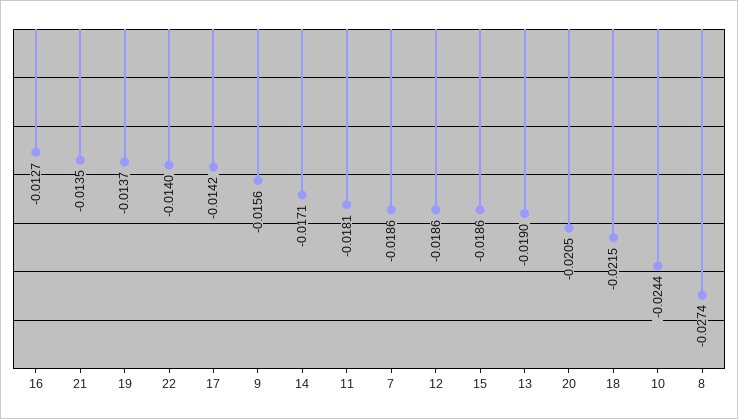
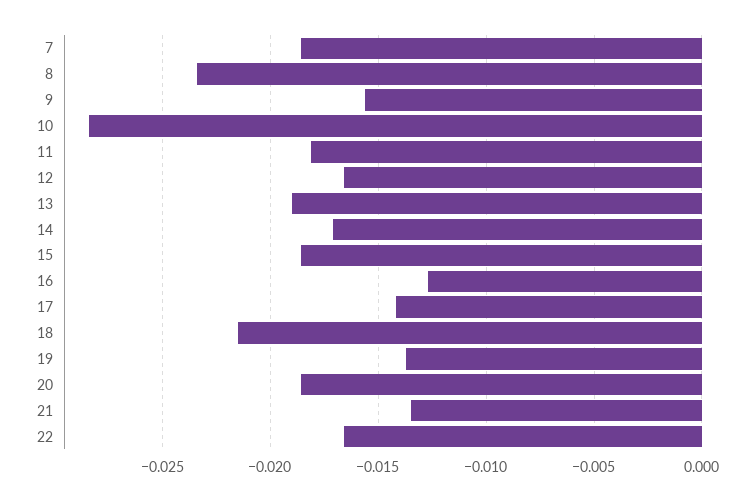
22: -0.014 -> -0.0165
12: -0.0186 -> -0.0165
20: -0.0205 -> -0.0185
10: -0.0244 -> -0.0285
8: -0.0274 -> -0.0235

